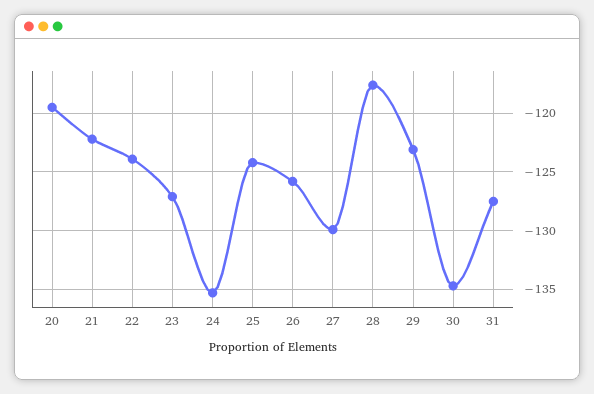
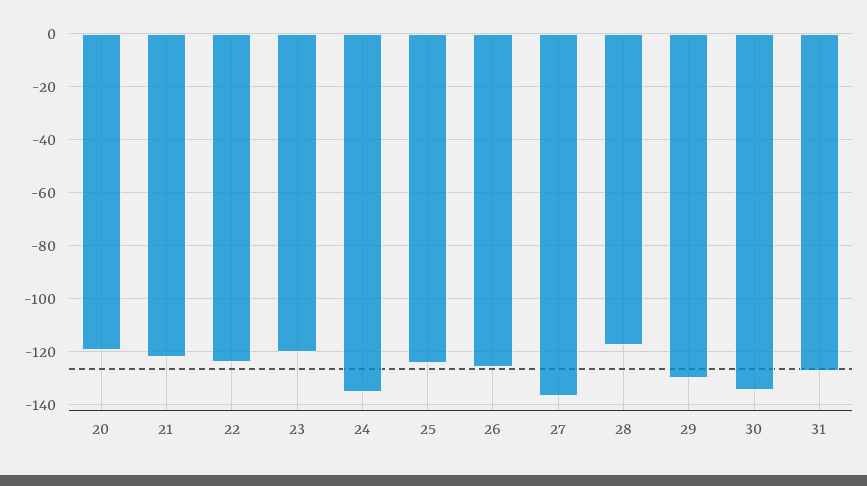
23: -127 -> -120
27: -130 -> -137.5
29: -123 -> -130

